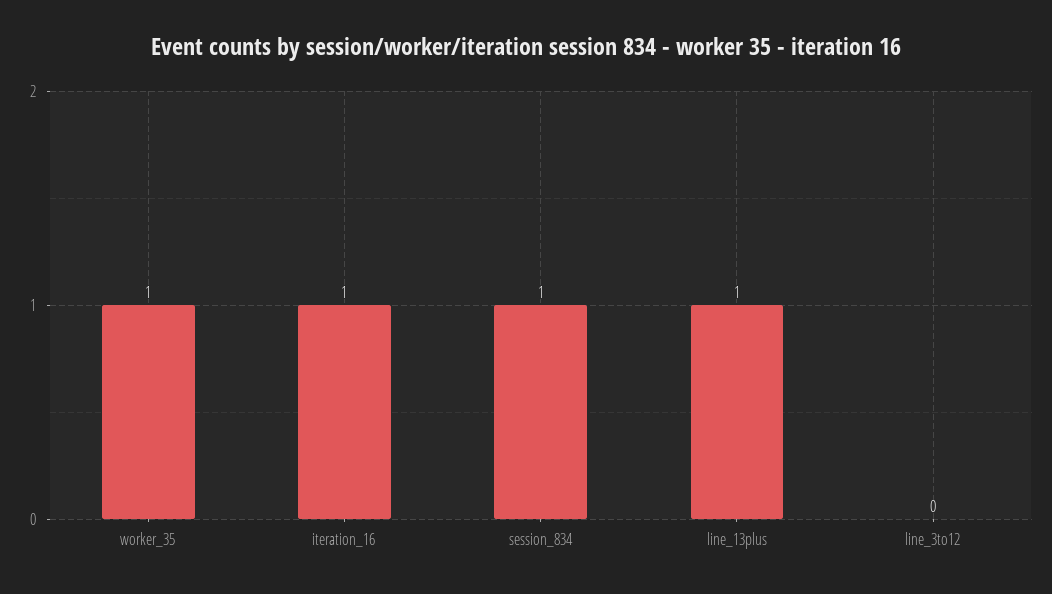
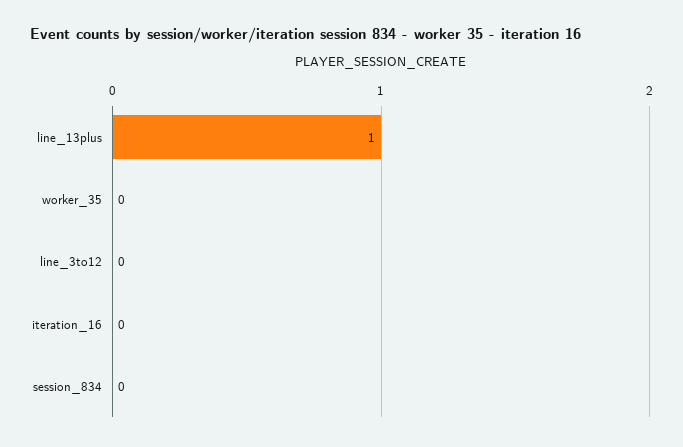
worker_35: 1 -> 0
iteration_16: 1 -> 0
session_834: 1 -> 0

